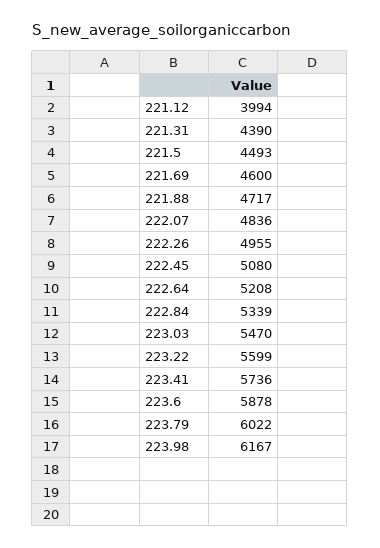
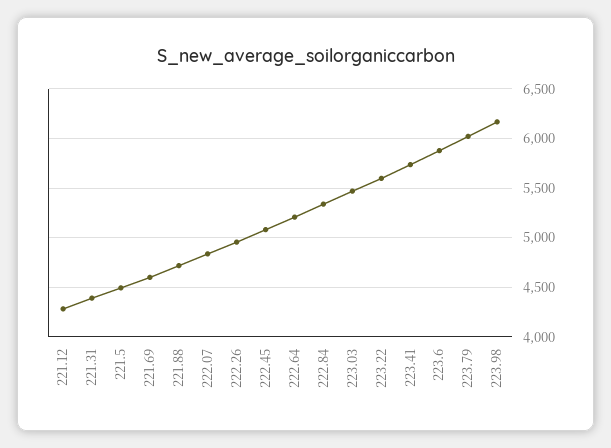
221.12: 3994 -> 4300

